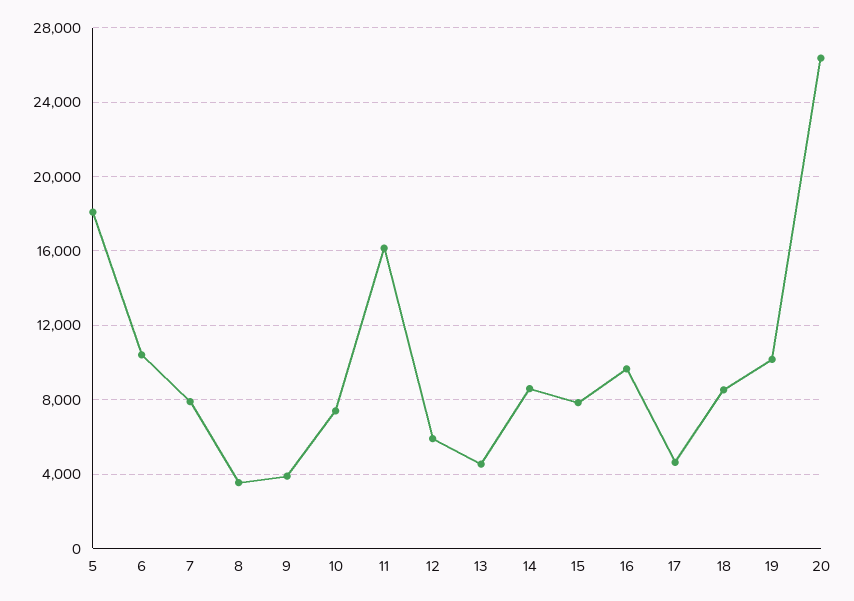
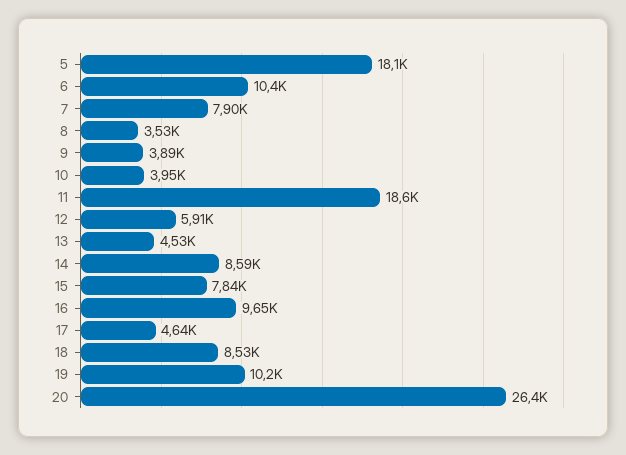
10: 7500 -> 3950
11: 16000 -> 18600

